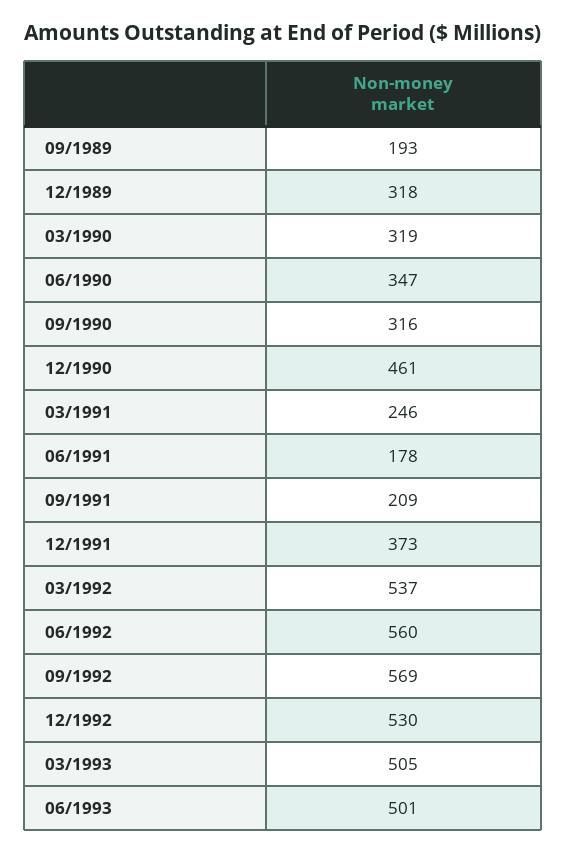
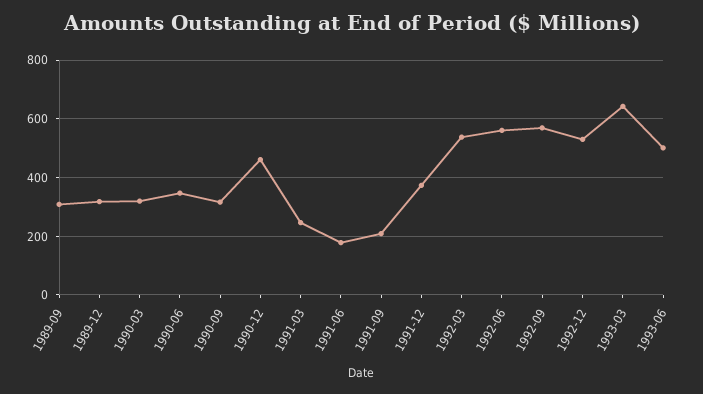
09/1989: 193 -> 300
03/1993: 505 -> 650

